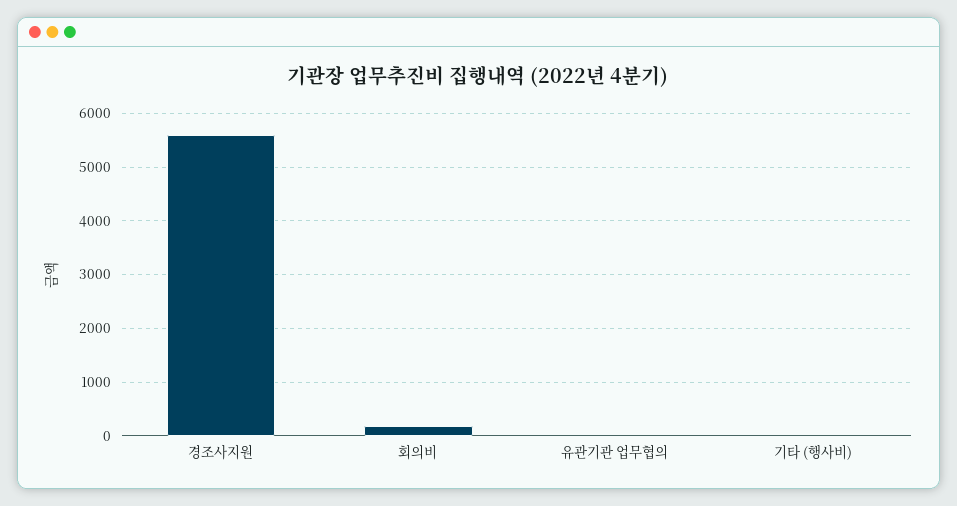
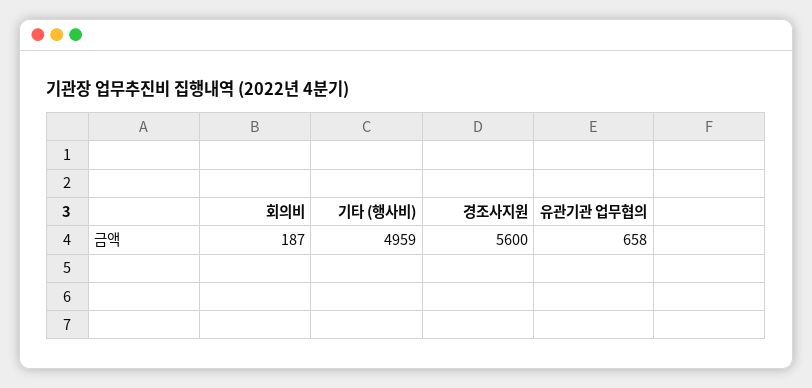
유관기관 업무협의: 0 -> 658
기타 (행사비): 0 -> 4959

